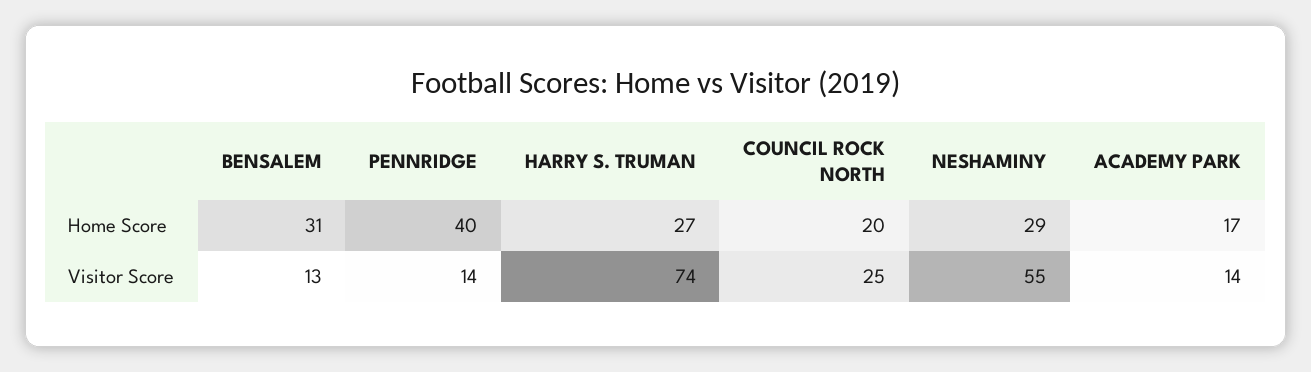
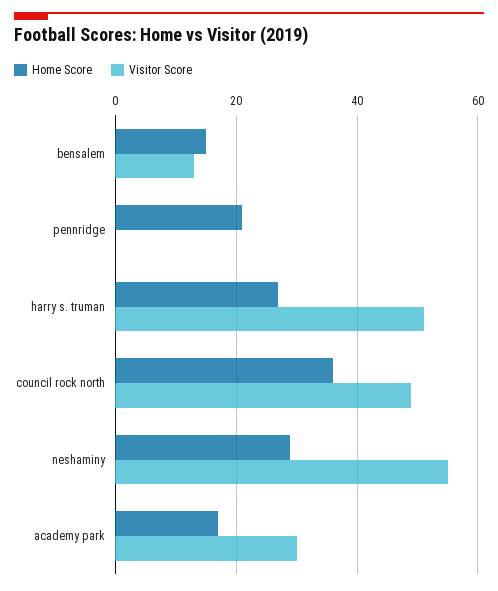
Home Score, BENSALEM: 31 -> 15
Home Score, PENNRIDGE: 40 -> 20
Home Score, COUNCIL ROCK NORTH: 20 -> 35
Visitor Score, PENNRIDGE: 14 -> 0
Visitor Score, HARRY S. TRUMAN: 74 -> 50
Visitor Score, COUNCIL ROCK NORTH: 25 -> 50
Visitor Score, ACADEMY PARK: 14 -> 30

